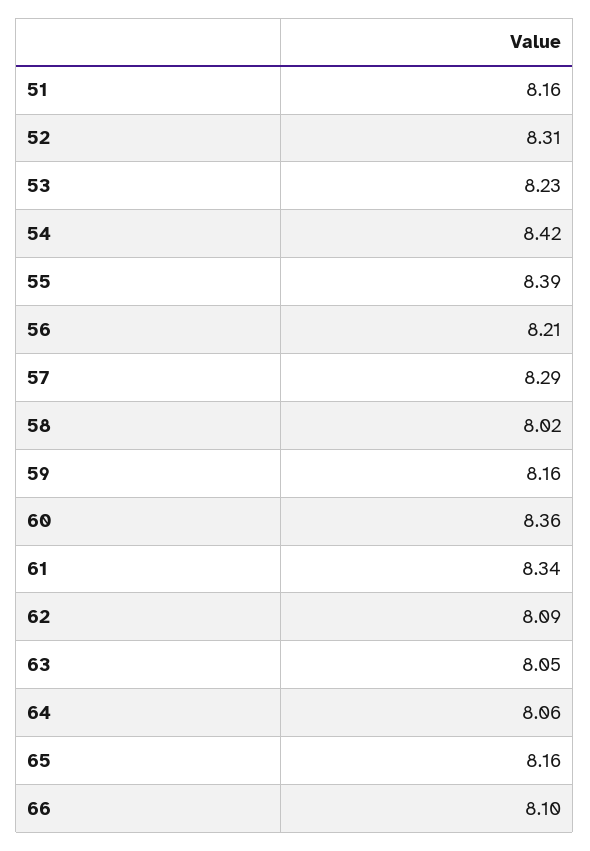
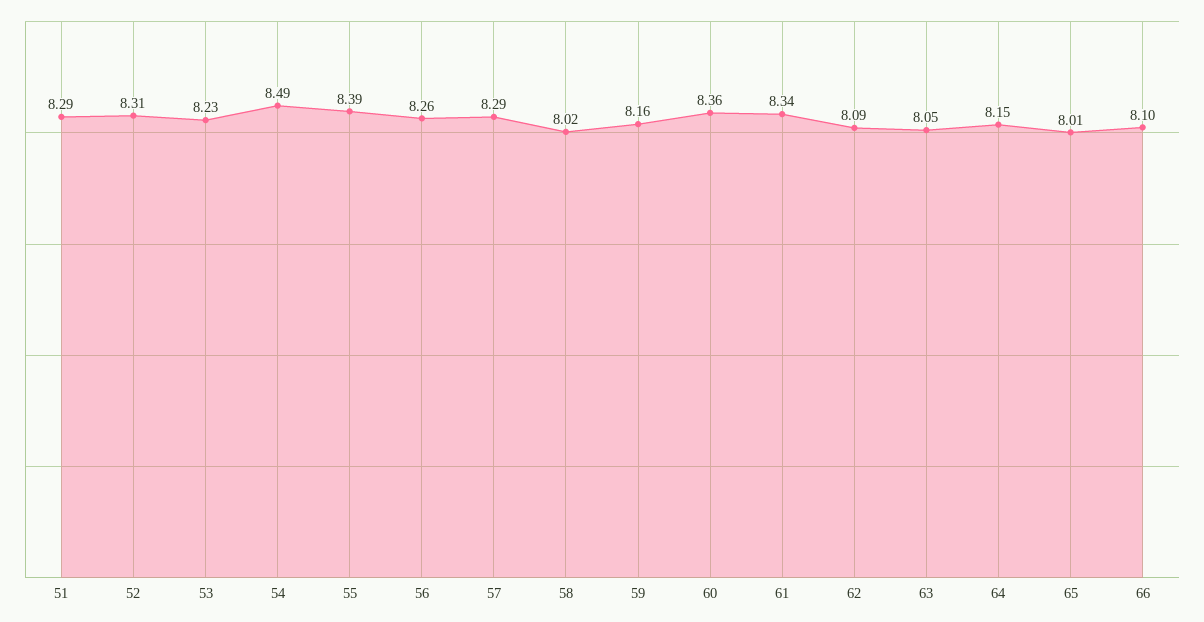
51: 8.16 -> 8.29
54: 8.42 -> 8.49
56: 8.21 -> 8.26
64: 8.06 -> 8.15
65: 8.16 -> 8.01

